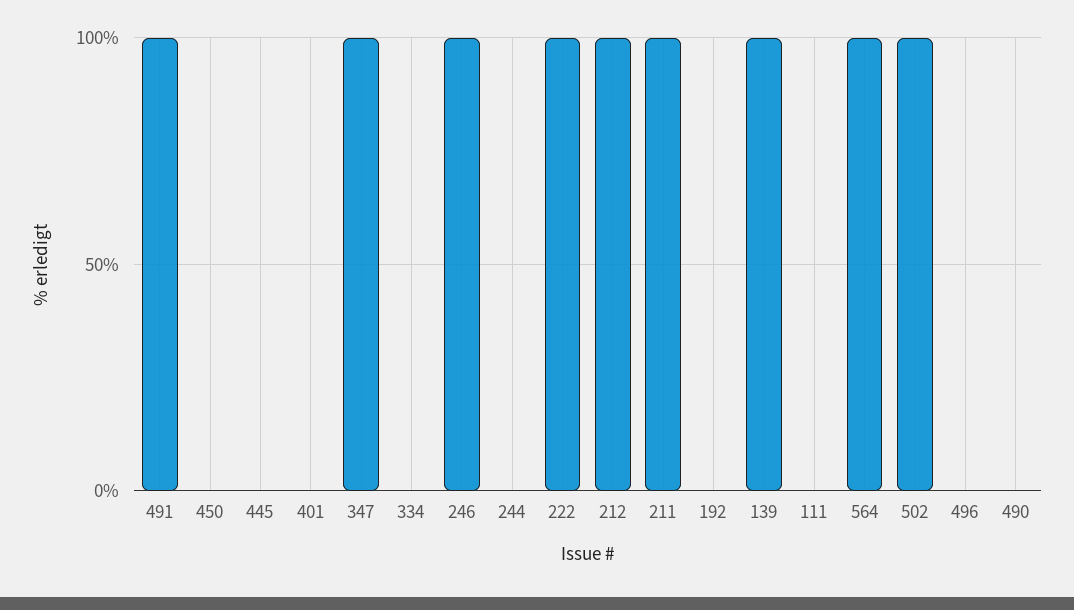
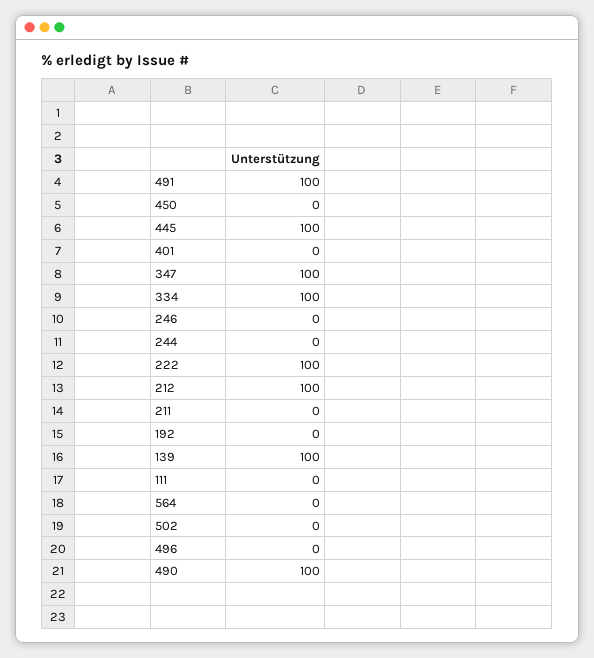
445: 0 -> 100
334: 0 -> 100
246: 100 -> 0
211: 100 -> 0
564: 100 -> 0
502: 100 -> 0
490: 0 -> 100

